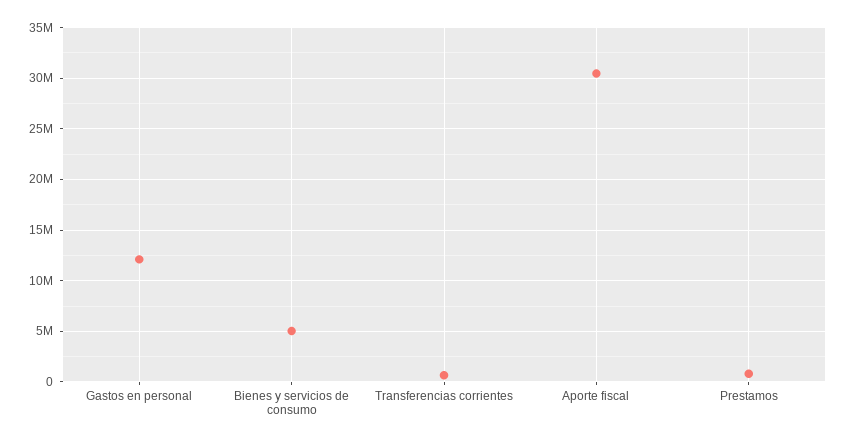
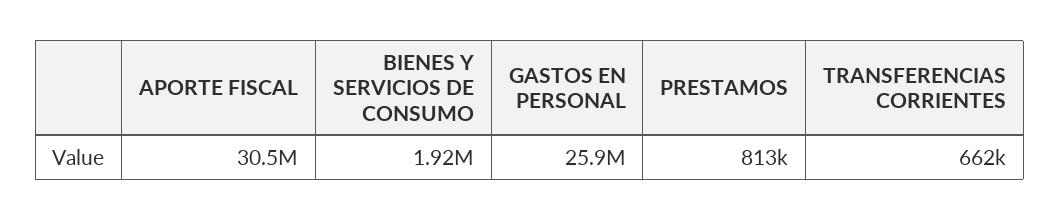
Gastos en personal: 12000000 -> 25900000
Bienes y servicios de consumo: 5000000 -> 1920000

